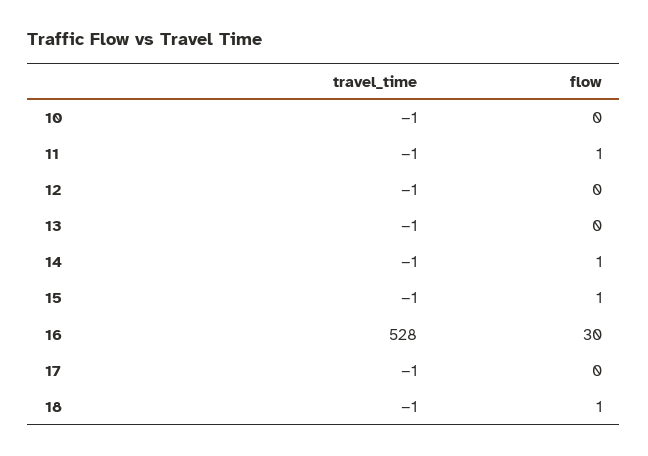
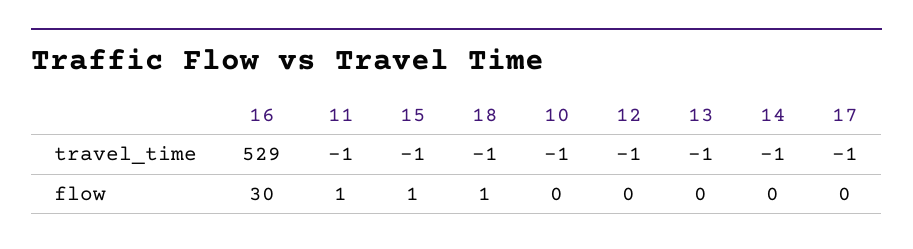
flow, 14: 1 -> 0
travel_time, 16: 528 -> 529

